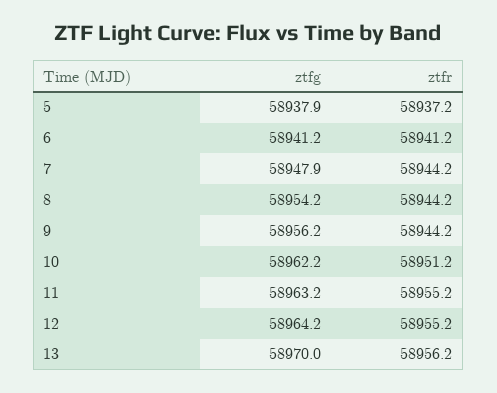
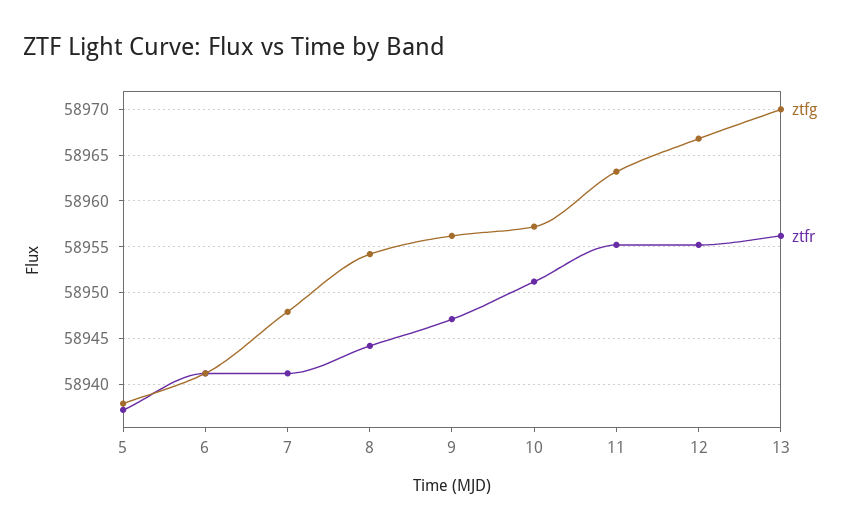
ztfr, 7: 58944.2 -> 58941
ztfr, 9: 58944.2 -> 58947
ztfg, 10: 58962.2 -> 58957
ztfg, 12: 58964.2 -> 58967

